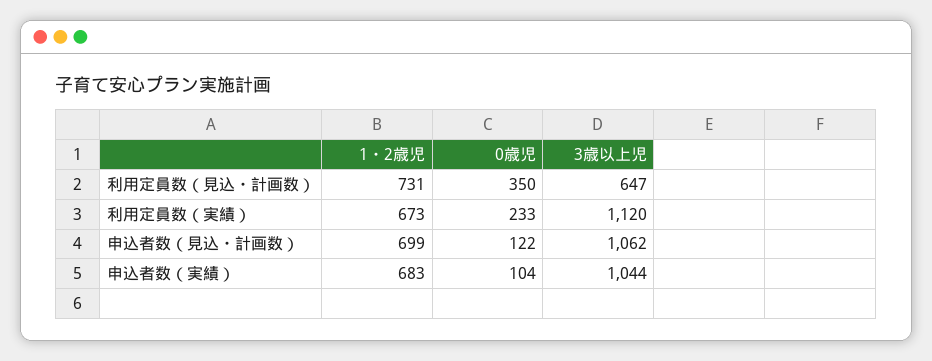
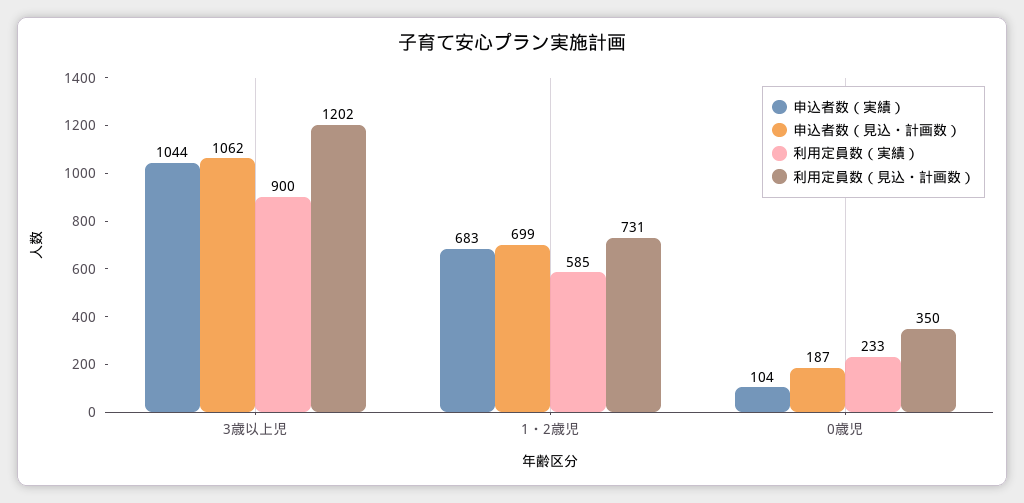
利用定員数（見込・計画数）, 3歳以上児: 647 -> 1202
利用定員数（実績）, 1・2歳児: 673 -> 585
利用定員数（実績）, 3歳以上児: 1120 -> 900
申込者数（見込・計画数）, 0歳児: 122 -> 187

